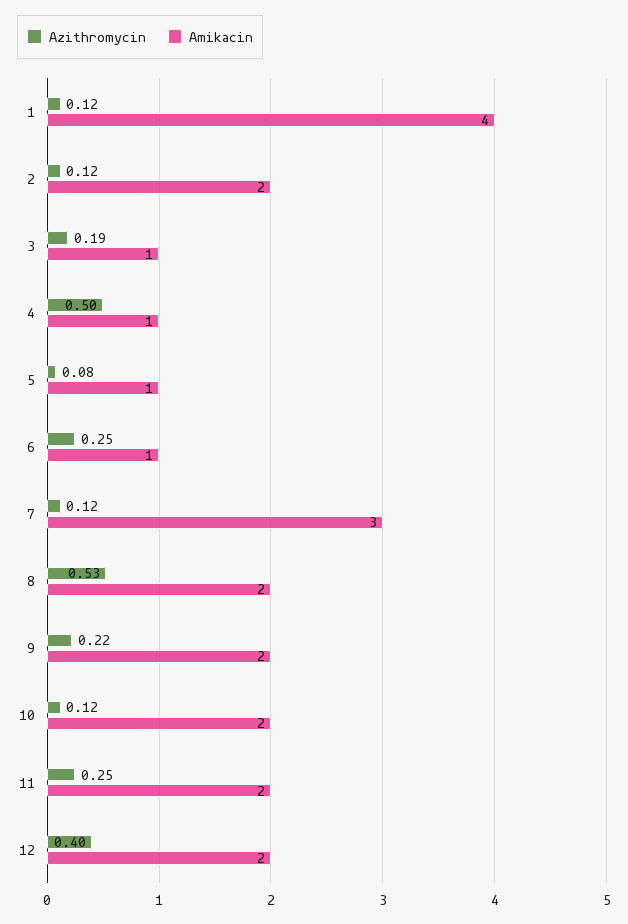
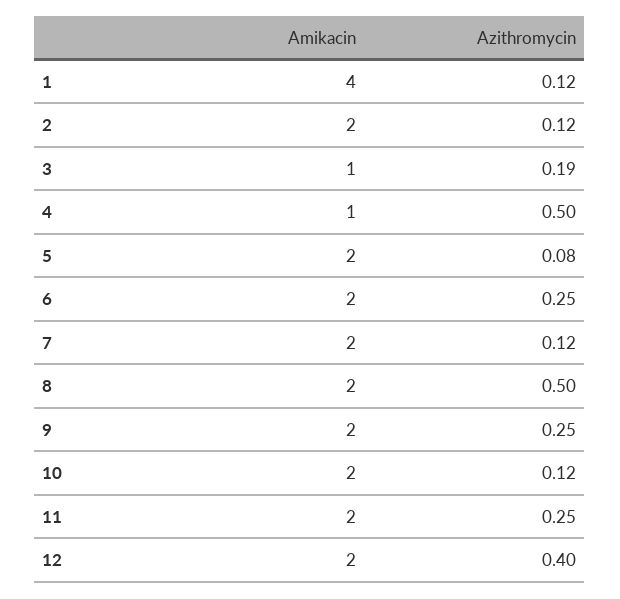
Amikacin, 5: 1 -> 2
Amikacin, 6: 1 -> 2
Amikacin, 7: 3 -> 2
Azithromycin, 8: 0.53 -> 0.5
Azithromycin, 9: 0.22 -> 0.25

